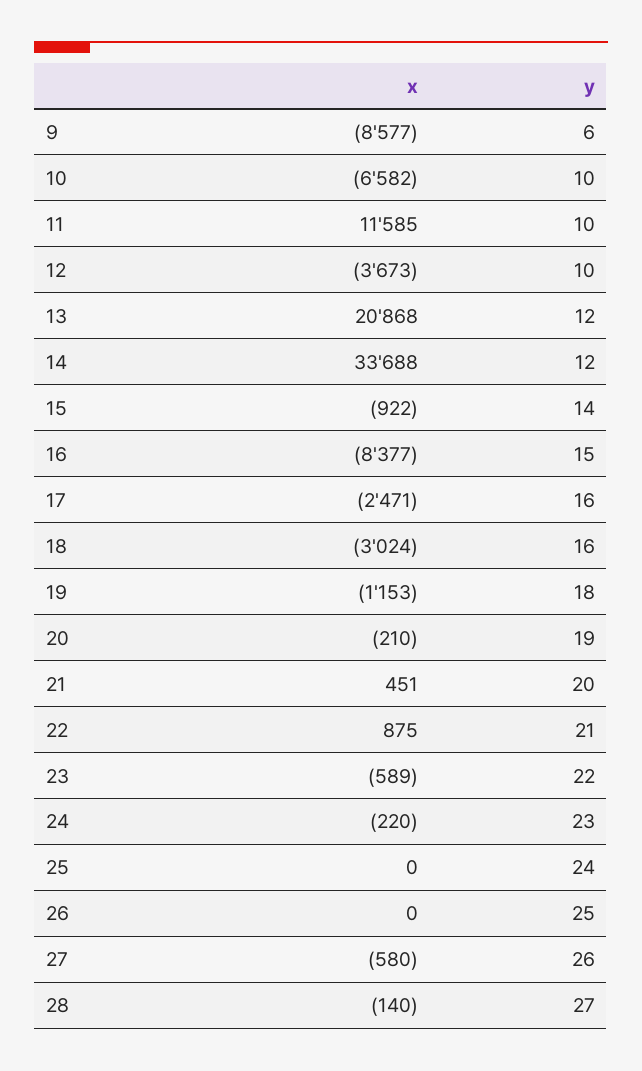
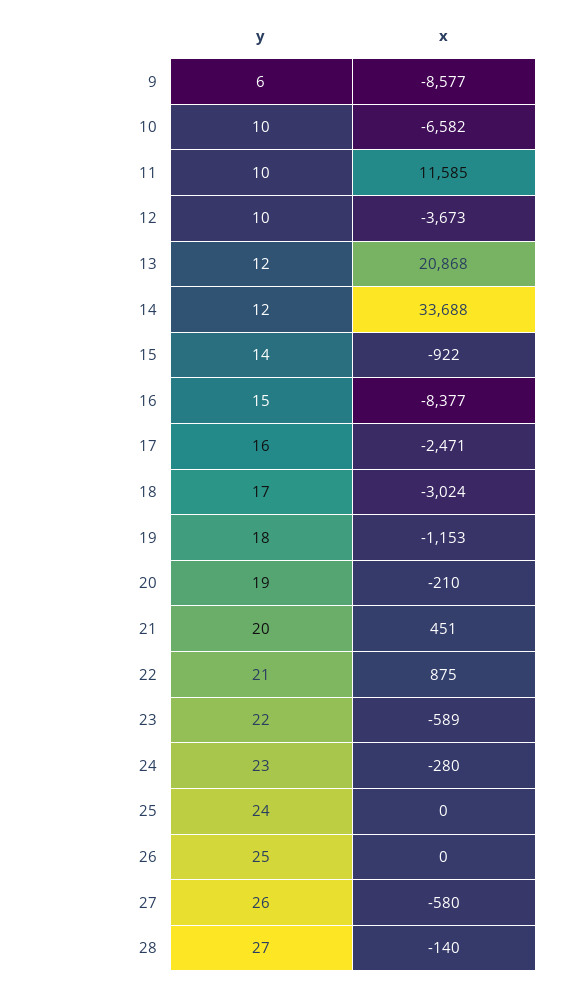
y, 18: 16 -> 17
x, 24: -220 -> -280

